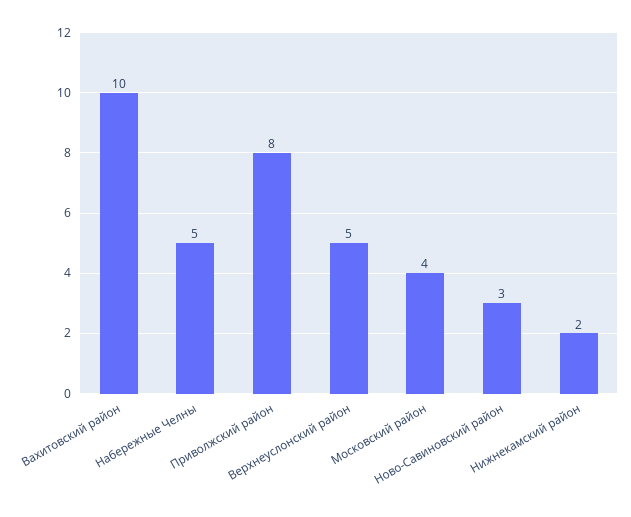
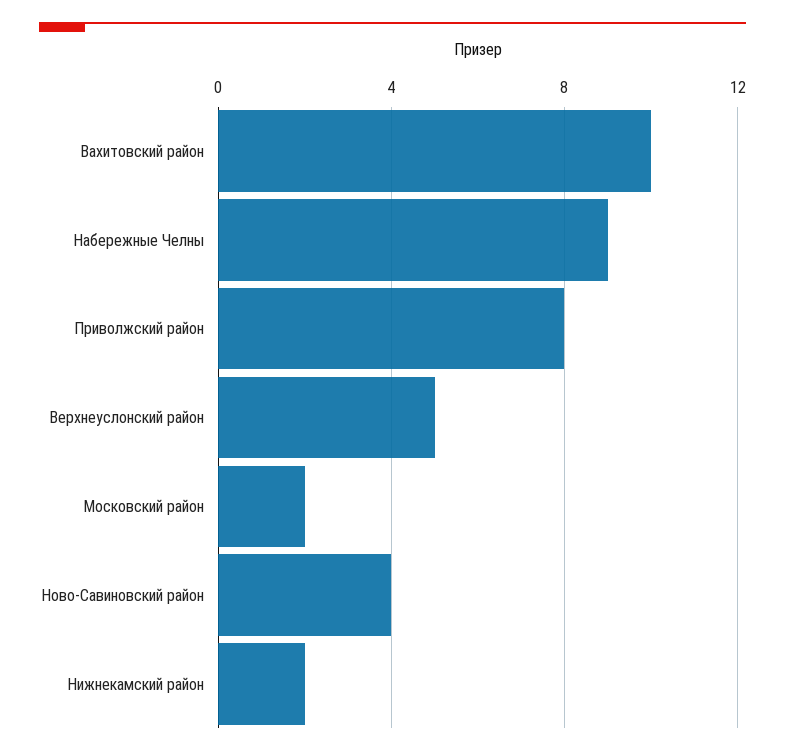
Набережные Челны: 5 -> 9
Московский район: 4 -> 2
Ново-Савиновский район: 3 -> 4

